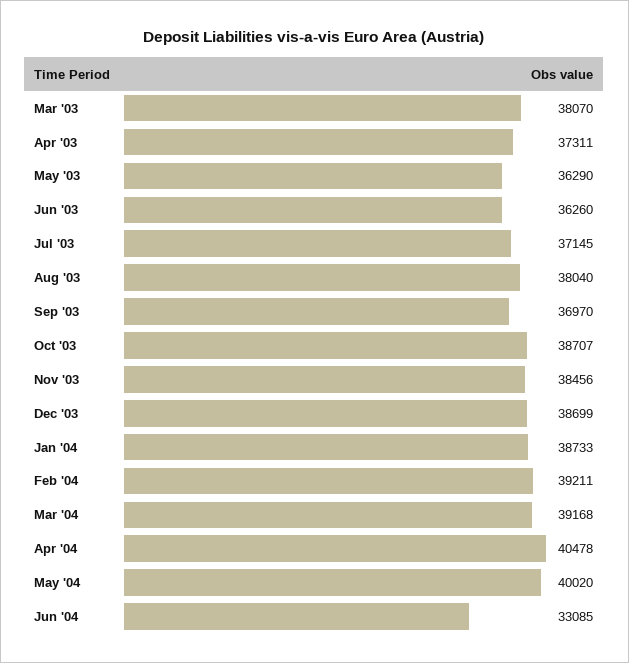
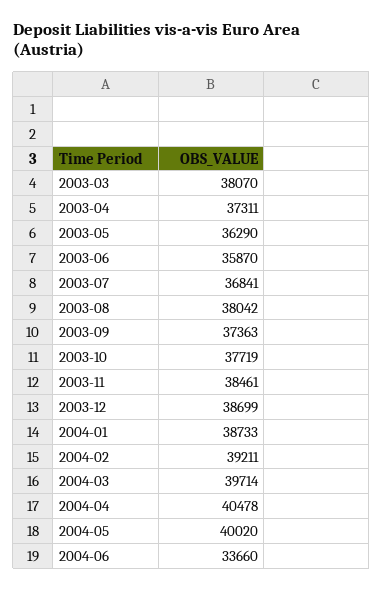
Jun '03: 36260 -> 35870
Jul '03: 37145 -> 36841
Aug '03: 38040 -> 38042
Sep '03: 36970 -> 37363
Oct '03: 38707 -> 37719
Nov '03: 38456 -> 38461
Mar '04: 39168 -> 39714
Jun '04: 33085 -> 33660

